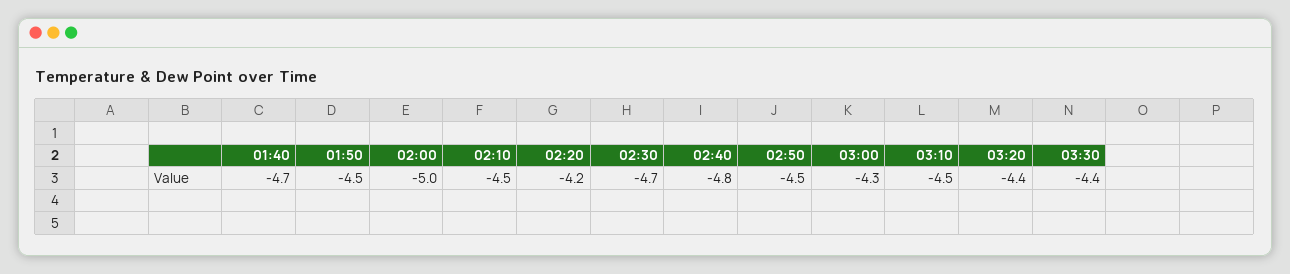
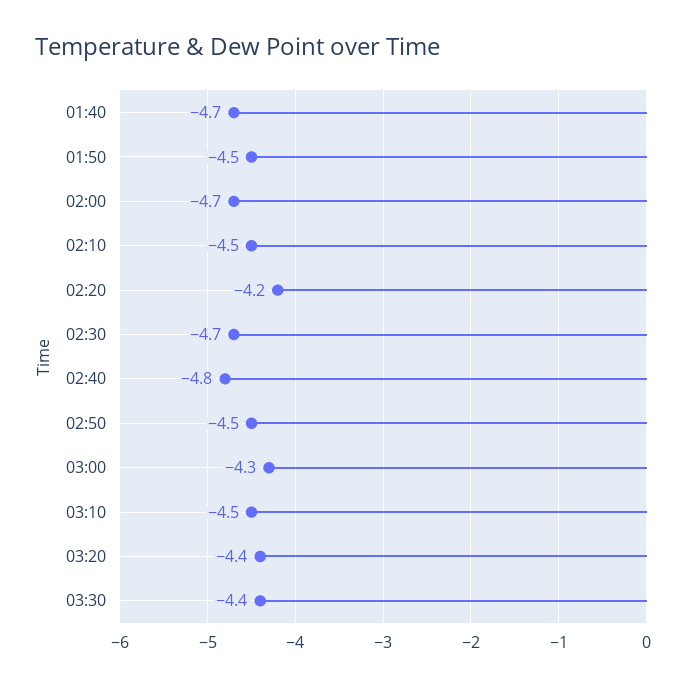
02:00: -5 -> -4.7

